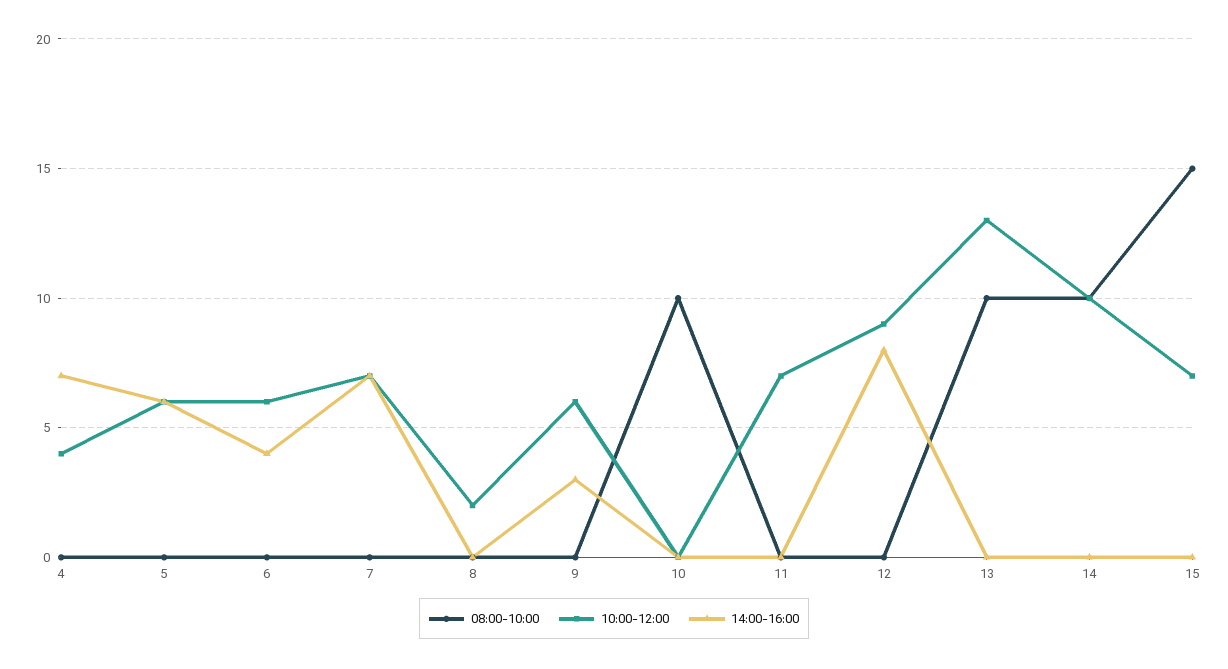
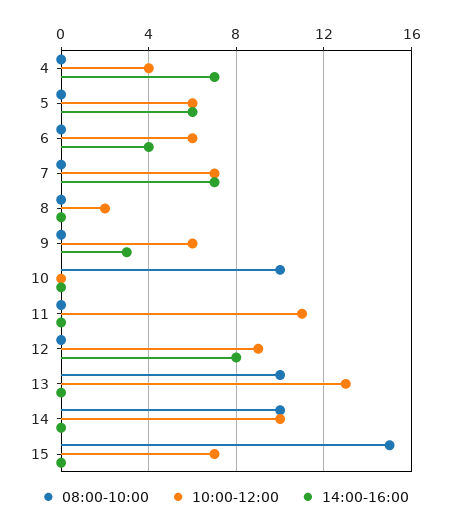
10:00-12:00, 11: 7 -> 11

